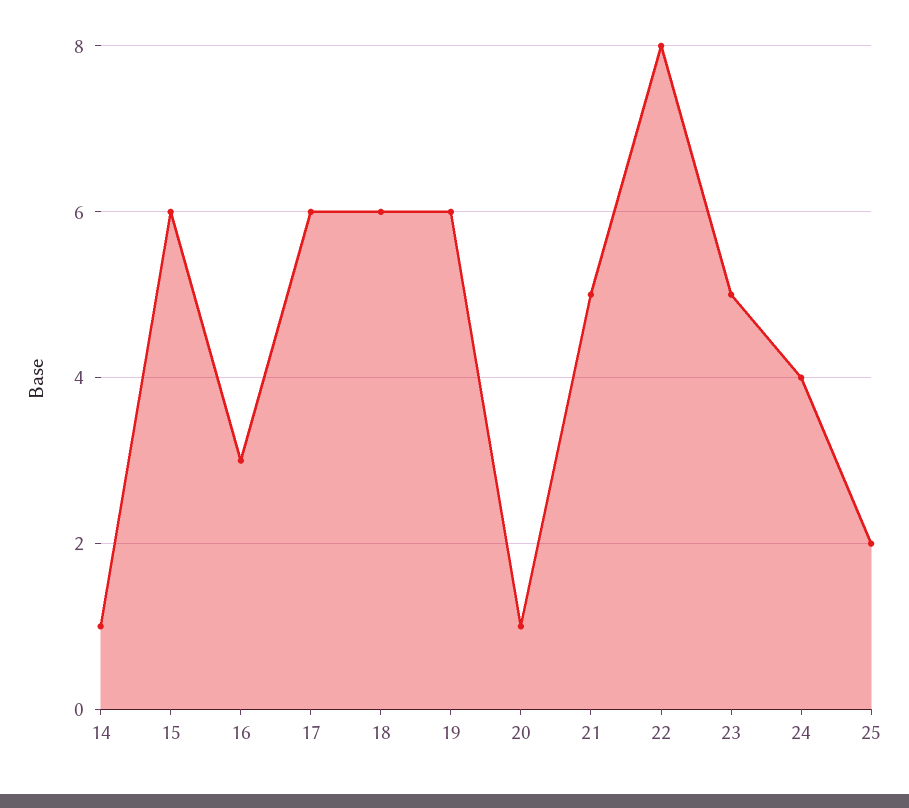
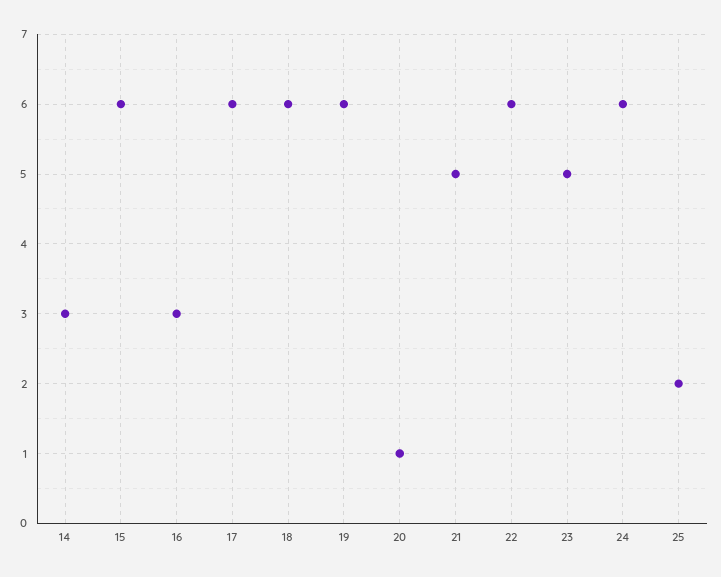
14: 1 -> 3
22: 8 -> 6
24: 4 -> 6

